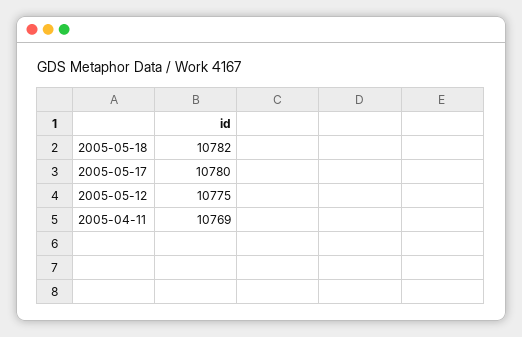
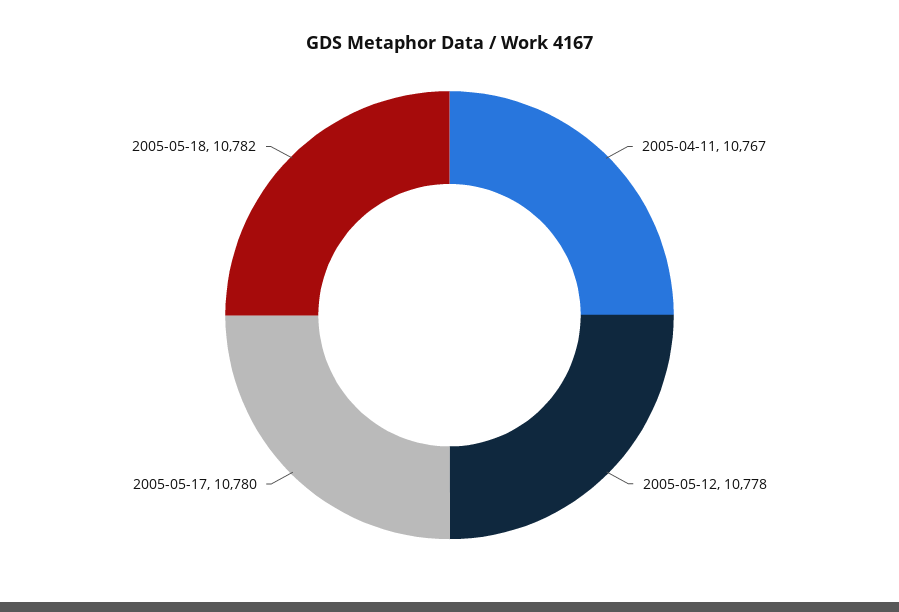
2005-05-12: 10775 -> 10778
2005-04-11: 10769 -> 10767

